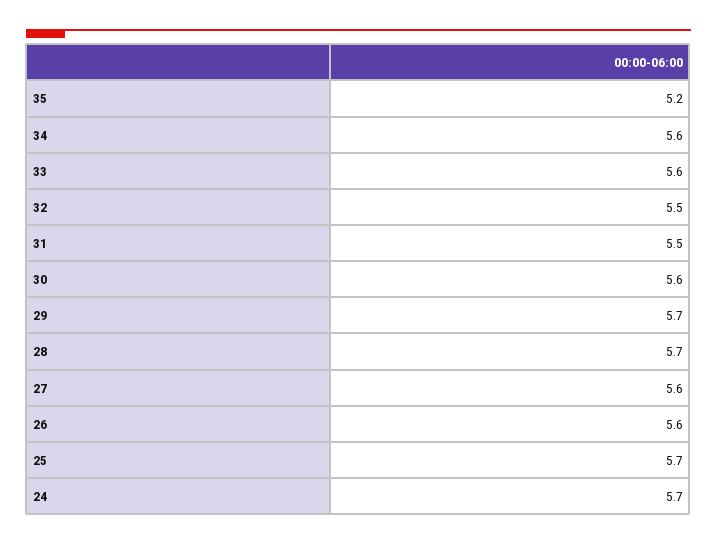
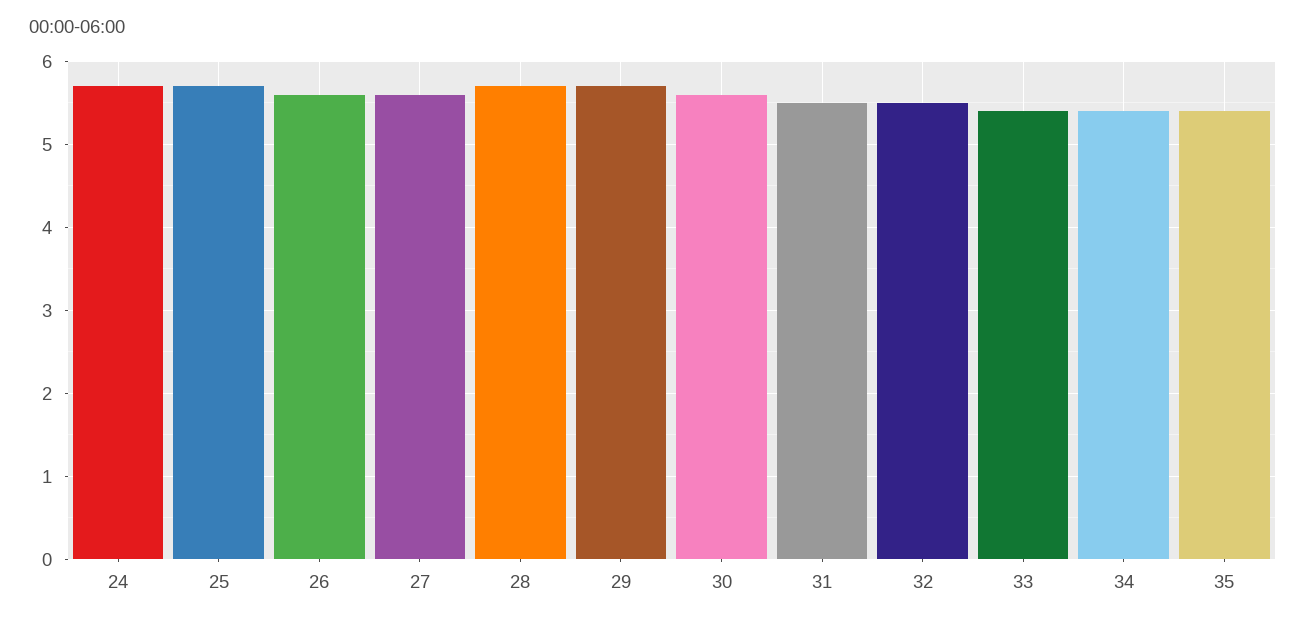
35: 5.2 -> 5.4
34: 5.6 -> 5.4
33: 5.6 -> 5.4

